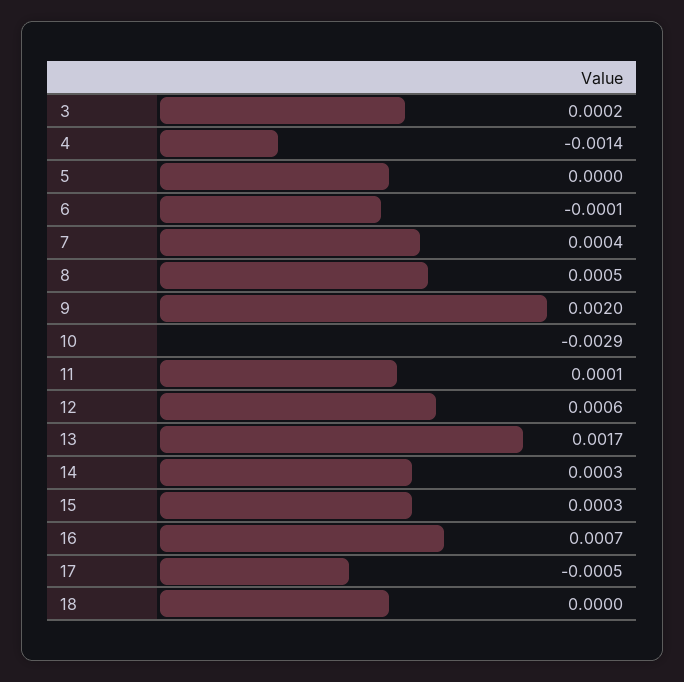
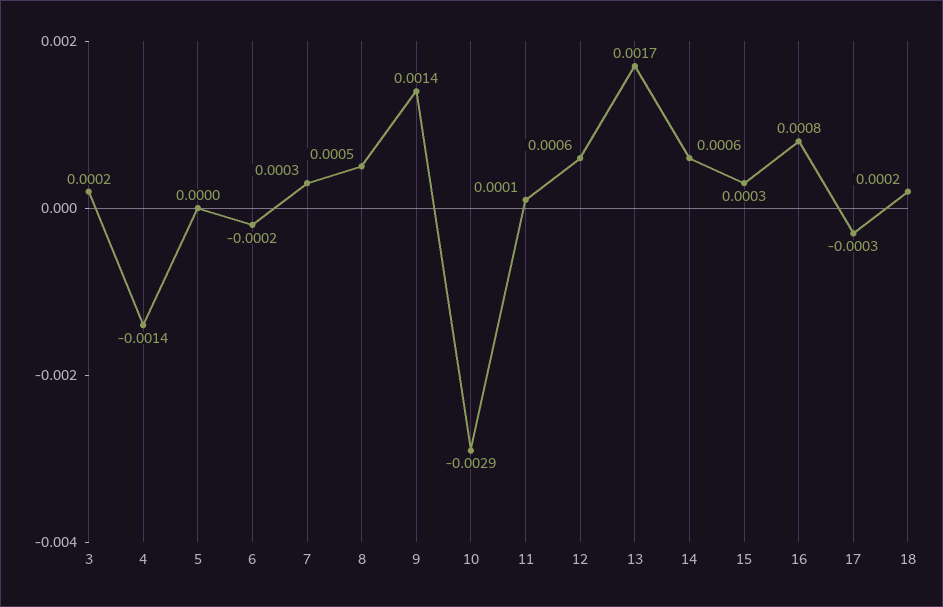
6: -0.0001 -> -0.0002
7: 0.0004 -> 0.0003
9: 0.002 -> 0.0014
14: 0.0003 -> 0.0006
16: 0.0007 -> 0.0008
17: -0.0005 -> -0.0003
18: 0 -> 0.0002

